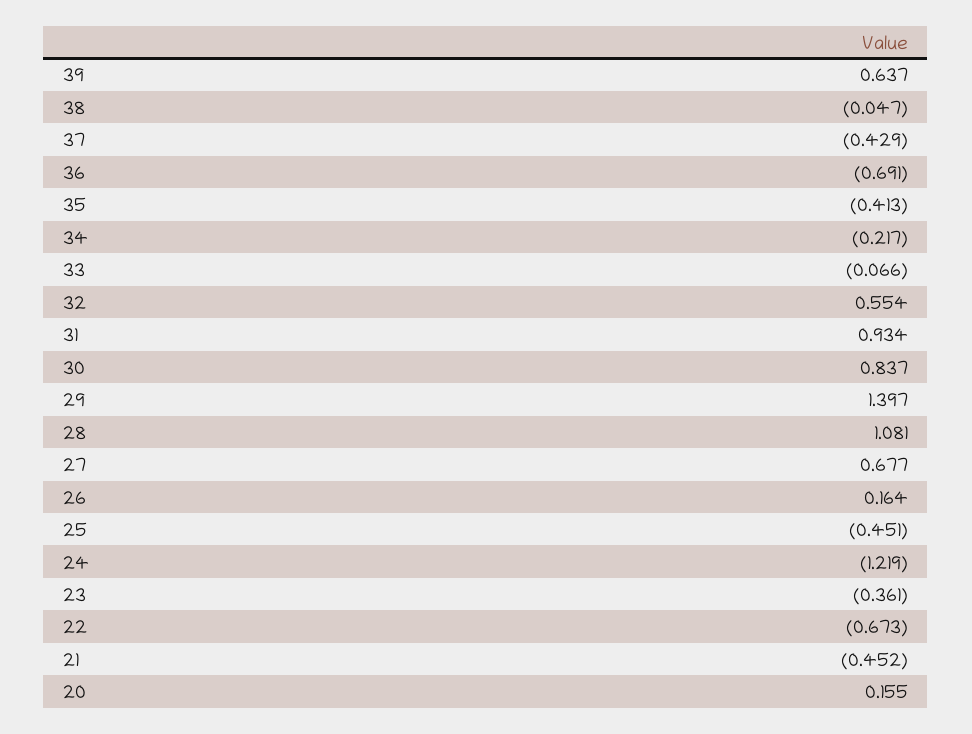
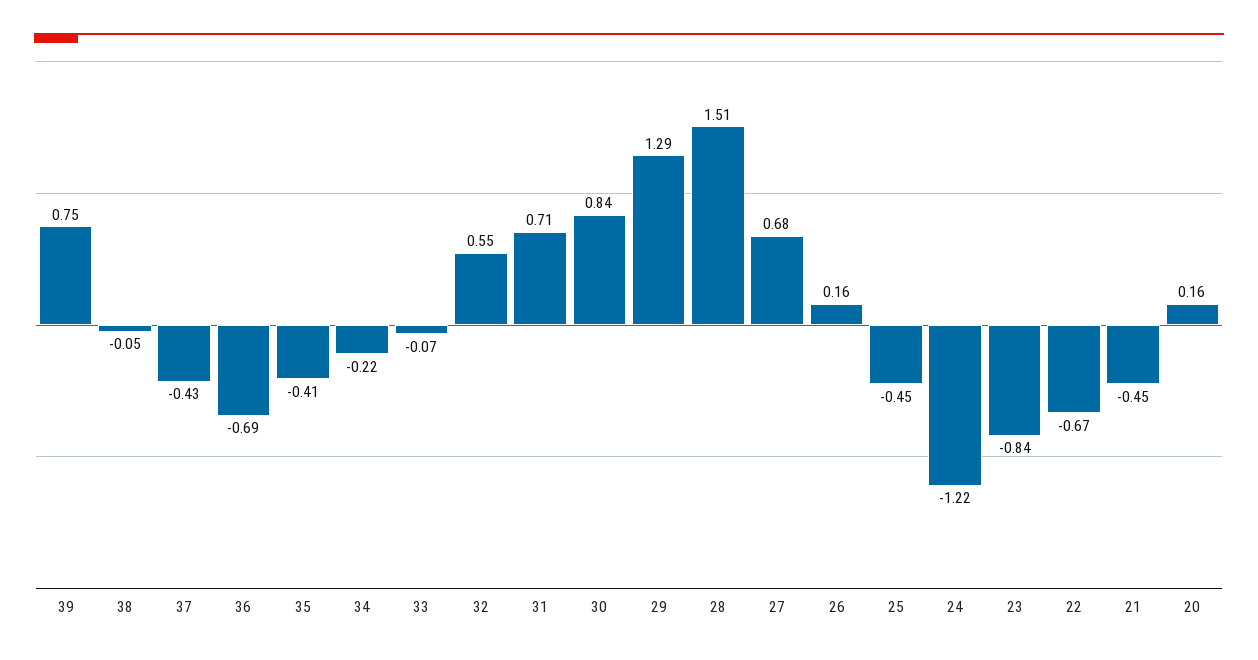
39: 0.637 -> 0.75
31: 0.934 -> 0.71
29: 1.397 -> 1.29
28: 1.081 -> 1.51
23: -0.361 -> -0.84

